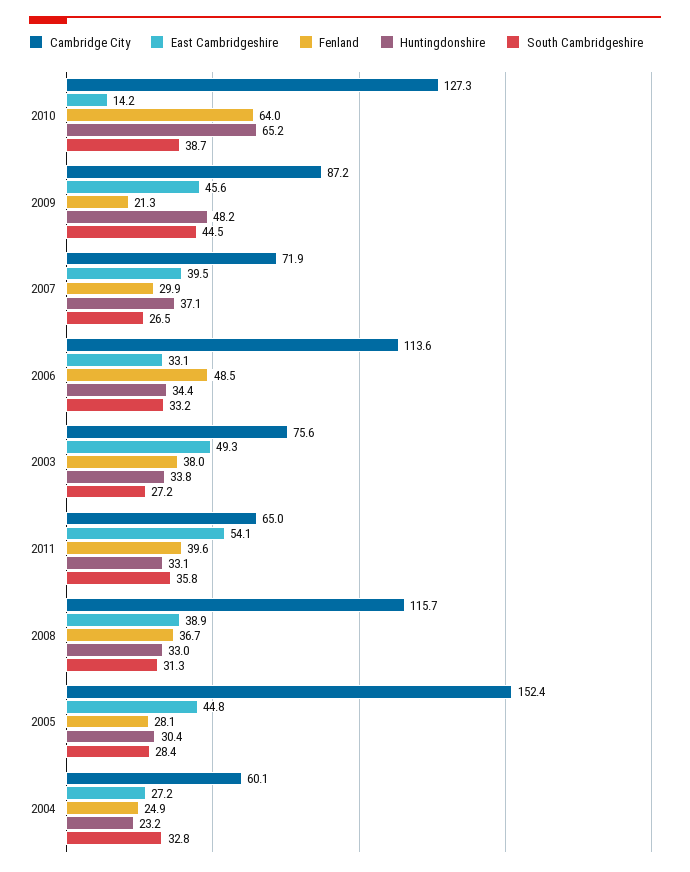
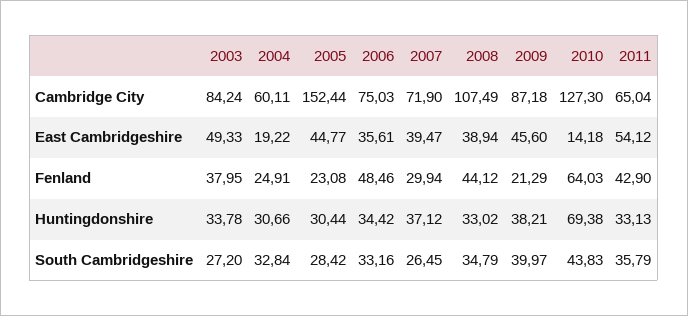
Huntingdonshire, 2010: 65.2 -> 69.38
South Cambridgeshire, 2010: 38.7 -> 43.83
Huntingdonshire, 2009: 48.2 -> 38.21
South Cambridgeshire, 2009: 44.5 -> 39.97
Cambridge City, 2006: 113.6 -> 75.03
East Cambridgeshire, 2006: 33.1 -> 35.61
Cambridge City, 2003: 75.6 -> 84.24
Fenland, 2011: 39.6 -> 42.9
Cambridge City, 2008: 115.7 -> 107.49
Fenland, 2008: 36.7 -> 44.12
South Cambridgeshire, 2008: 31.3 -> 34.79
Fenland, 2005: 28.1 -> 23.08
East Cambridgeshire, 2004: 27.2 -> 19.22
Huntingdonshire, 2004: 23.2 -> 30.66

